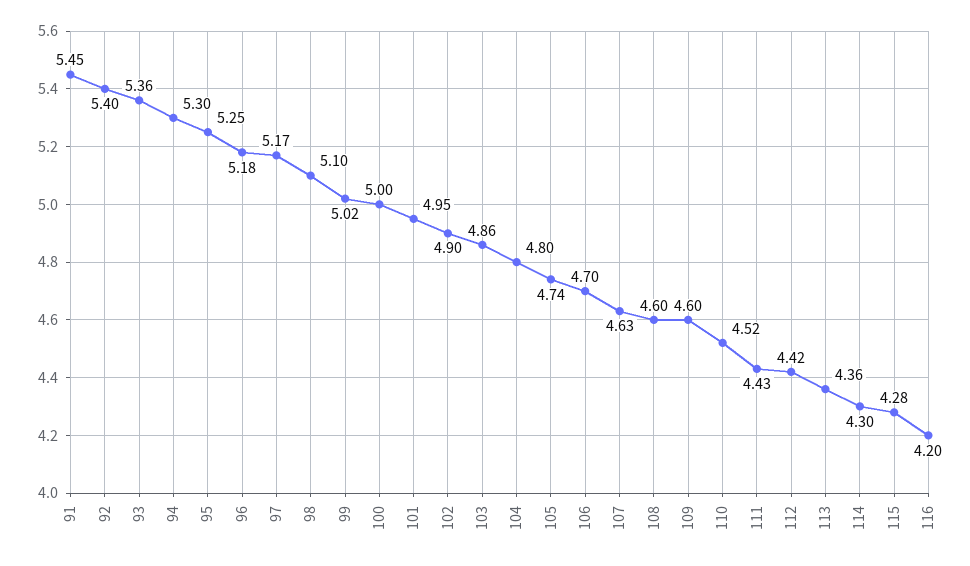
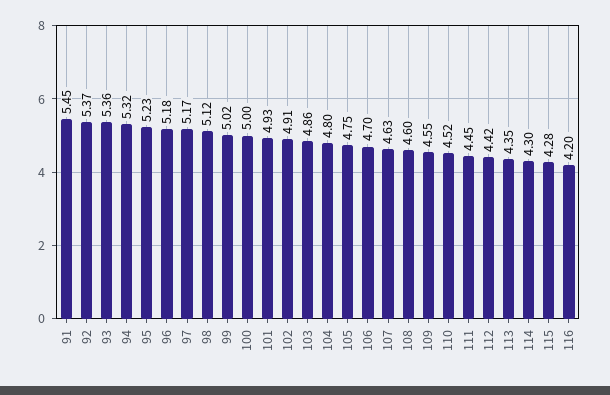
92: 5.4 -> 5.37
94: 5.3 -> 5.32
95: 5.25 -> 5.23
98: 5.1 -> 5.12
101: 4.95 -> 4.93
102: 4.9 -> 4.91
105: 4.74 -> 4.75
109: 4.6 -> 4.55
111: 4.43 -> 4.45
113: 4.36 -> 4.35

